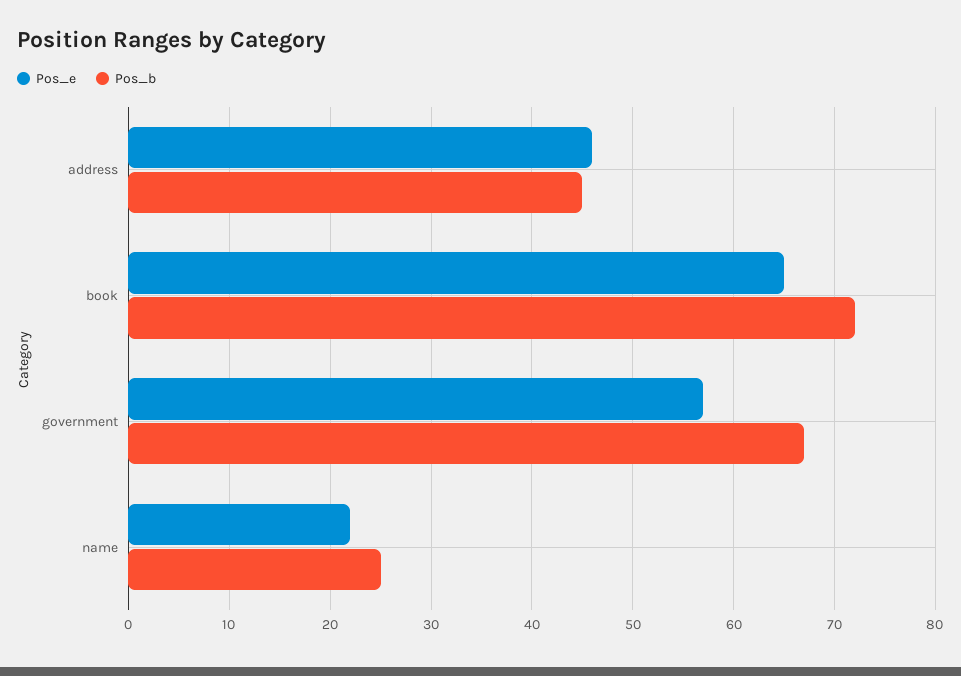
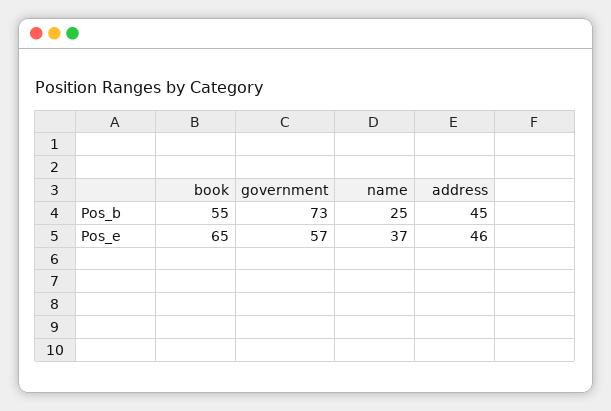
Pos_b, book: 72 -> 55
Pos_b, government: 67 -> 73
Pos_e, name: 22 -> 37

